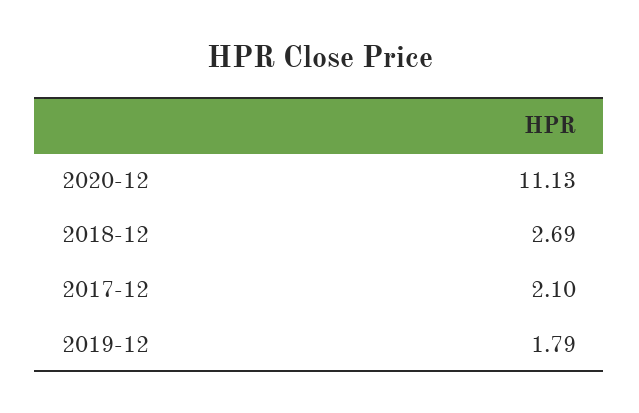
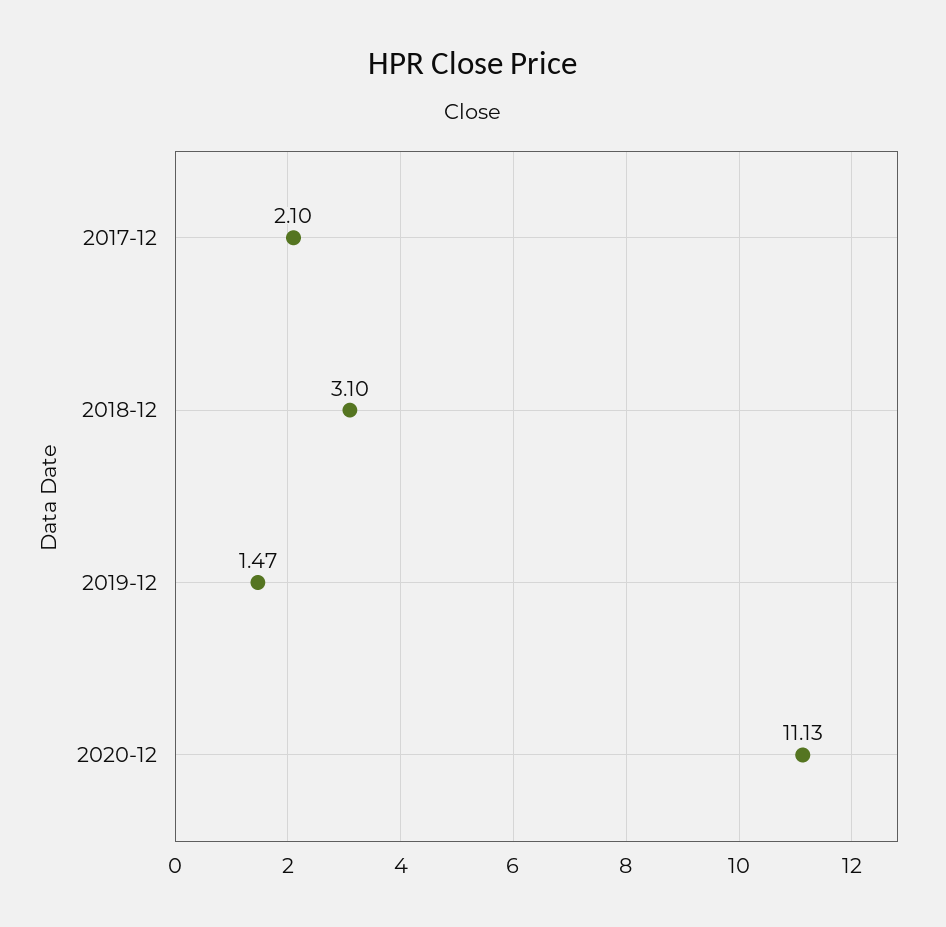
2018-12: 2.69 -> 3.1
2019-12: 1.79 -> 1.47

